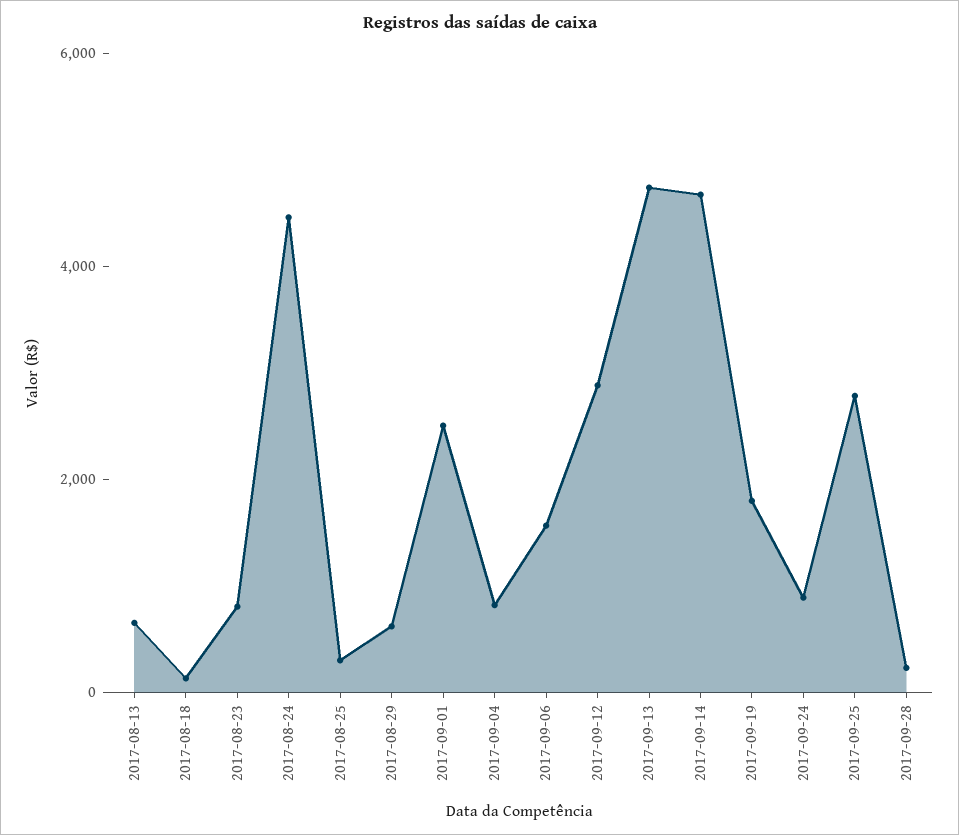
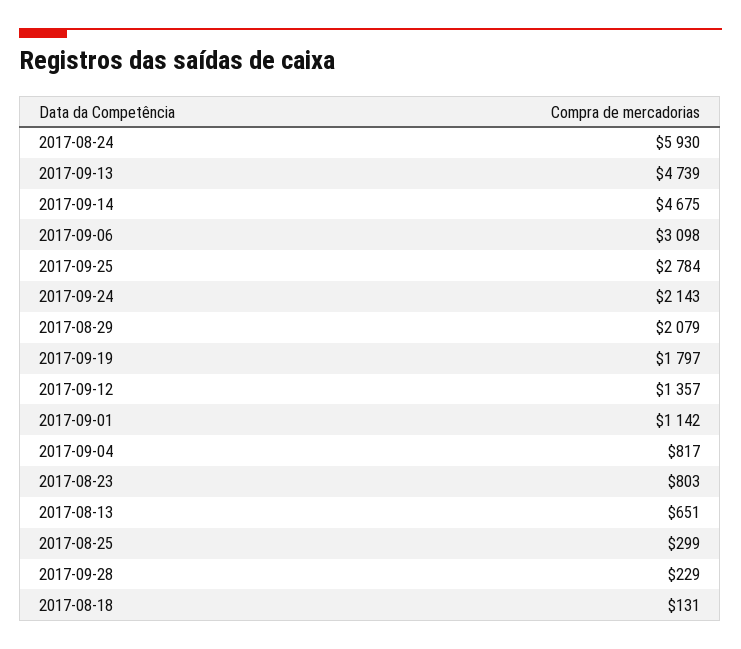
2017-08-24: 4500 -> 5930
2017-08-29: 500 -> 2079
2017-09-01: 2500 -> 1142
2017-09-06: 1500 -> 3098
2017-09-12: 3000 -> 1357
2017-09-24: 1000 -> 2143

